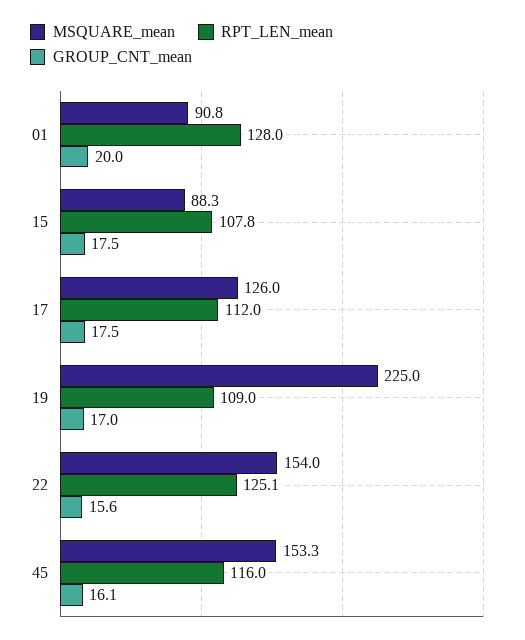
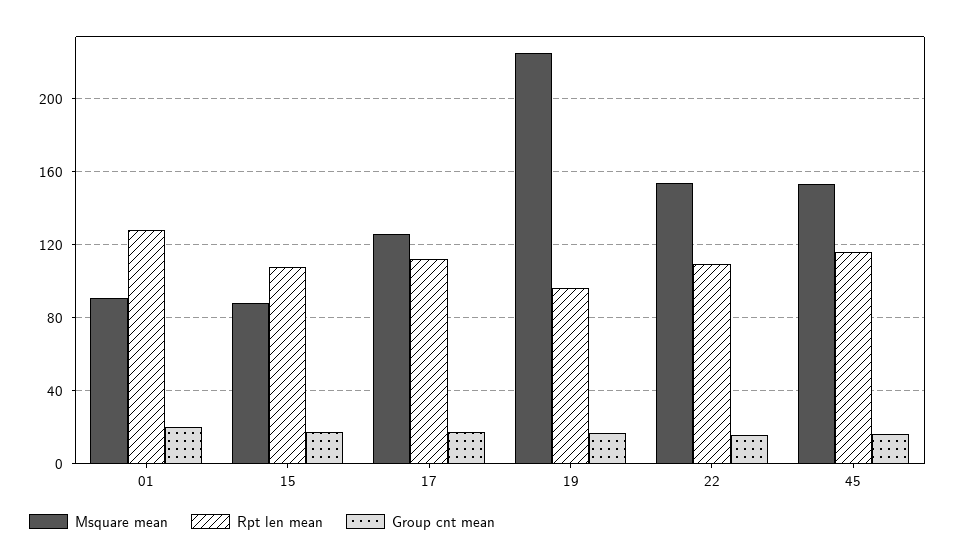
RPT_LEN_mean, 19: 109 -> 95
RPT_LEN_mean, 22: 125.1 -> 110

